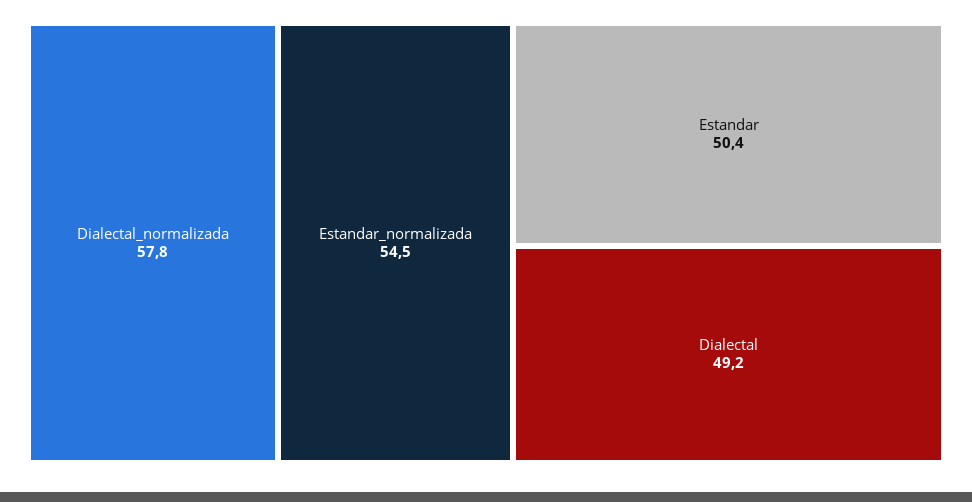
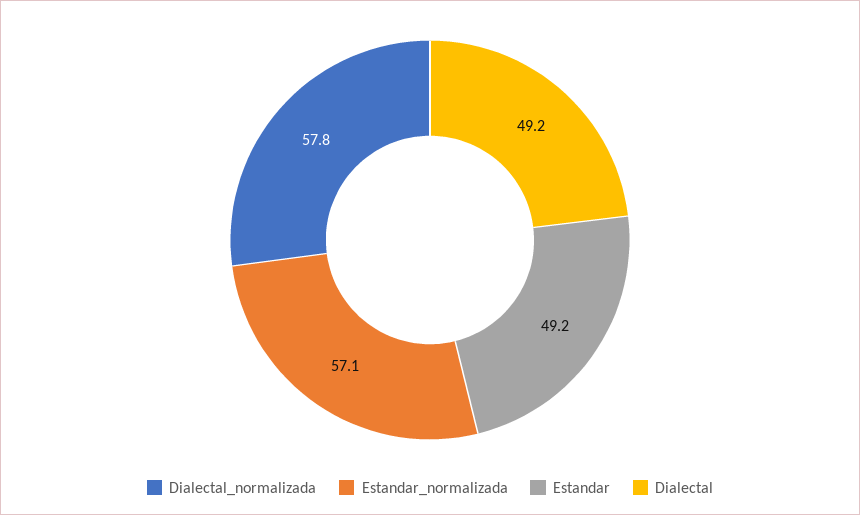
Estandar_normalizada: 54.5 -> 57.1
Estandar: 50.4 -> 49.2

